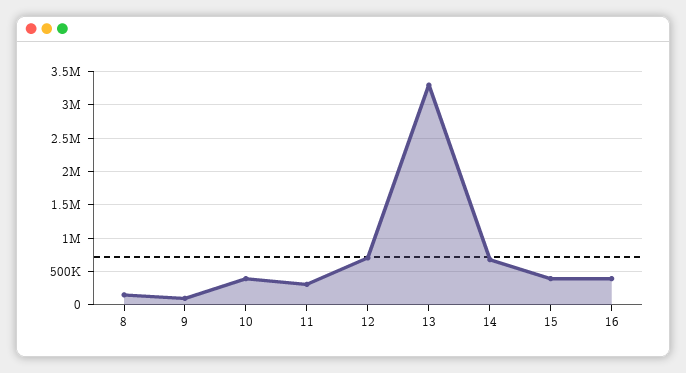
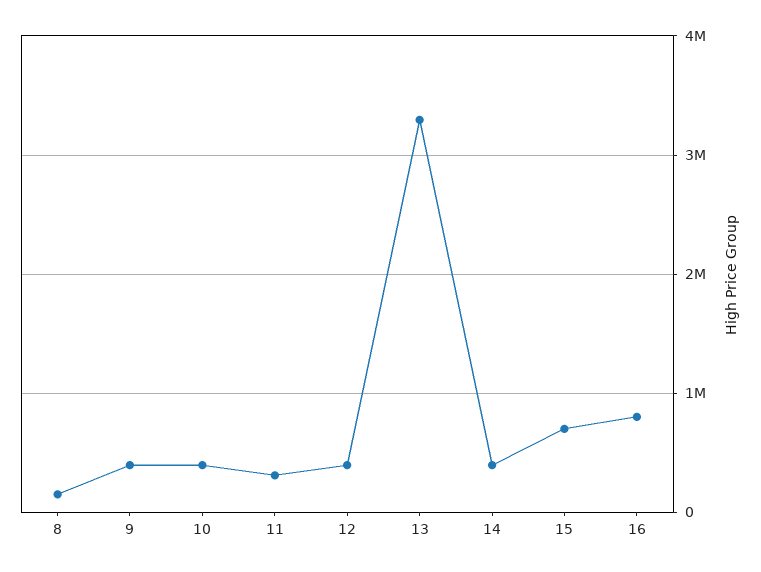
9: 100000 -> 400000
12: 700000 -> 400000
14: 700000 -> 400000
15: 400000 -> 700000
16: 400000 -> 800000

